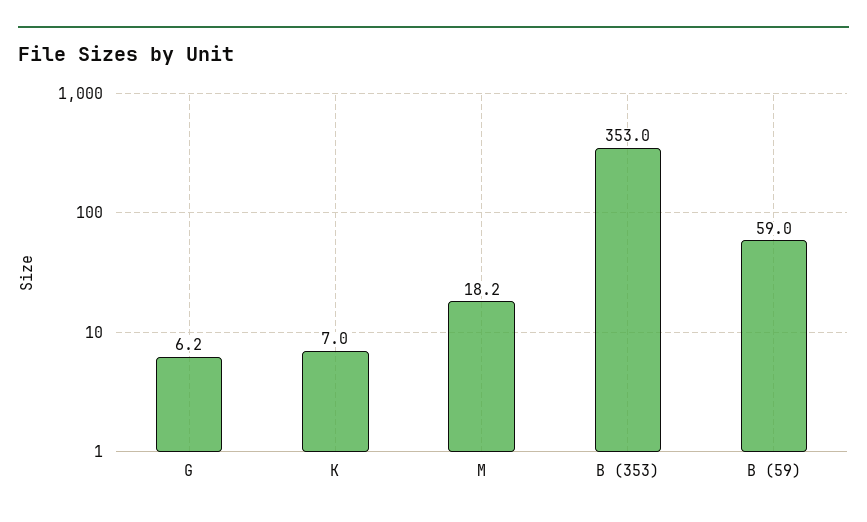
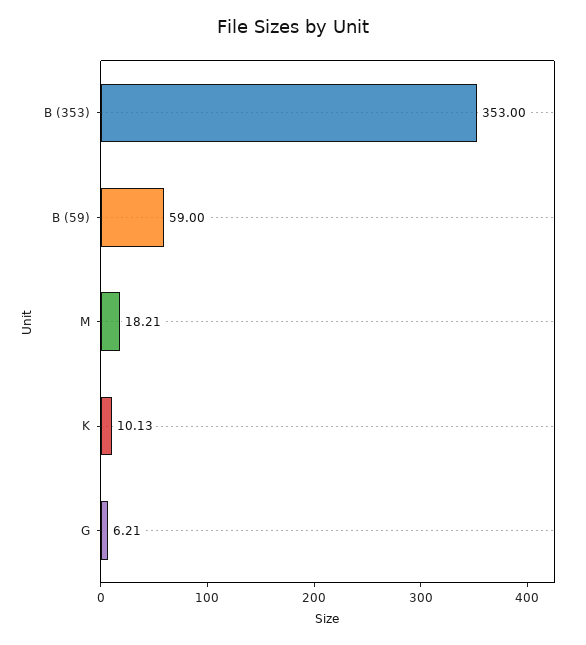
K: 7 -> 10.13

